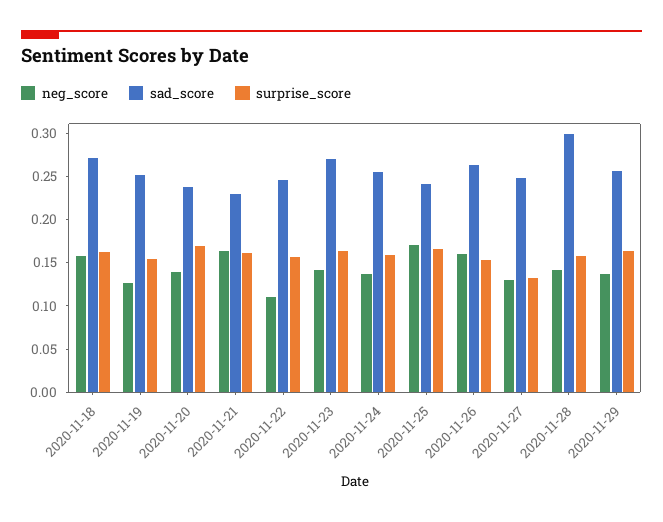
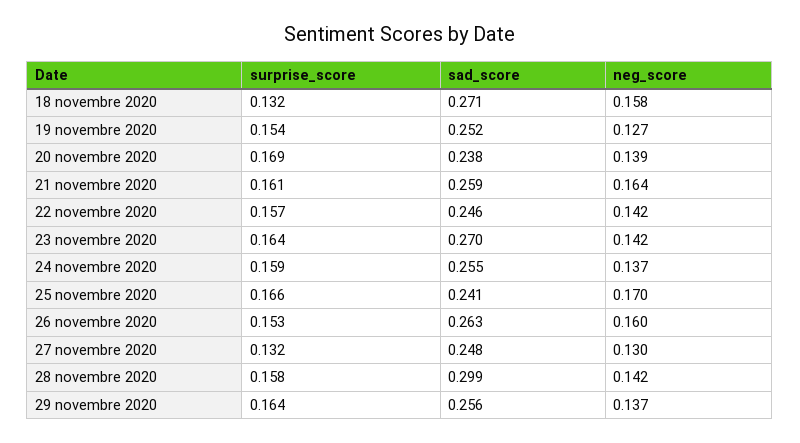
surprise_score, 2020-11-18: 0.16 -> 0.132
sad_score, 2020-11-21: 0.23 -> 0.259
neg_score, 2020-11-22: 0.11 -> 0.142

